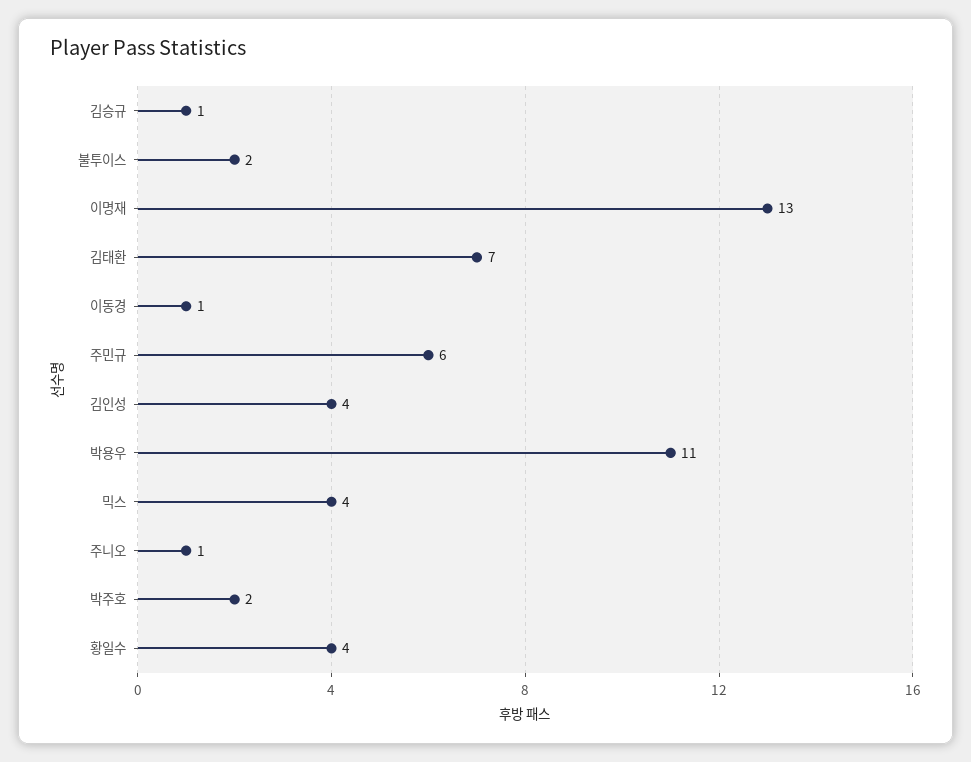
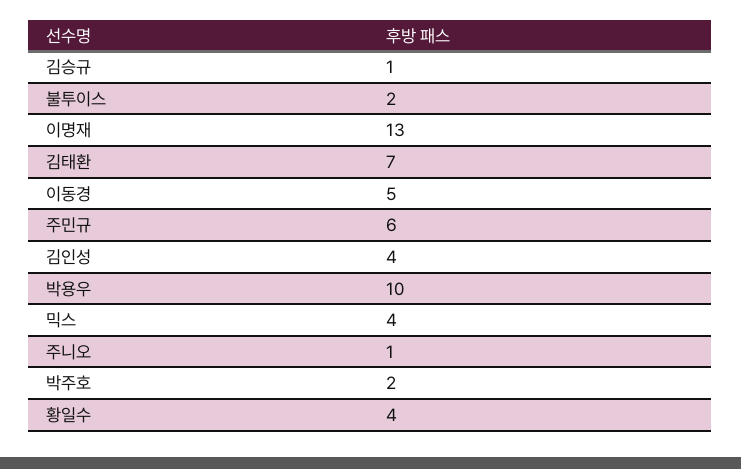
이동경: 1 -> 5
박용우: 11 -> 10

